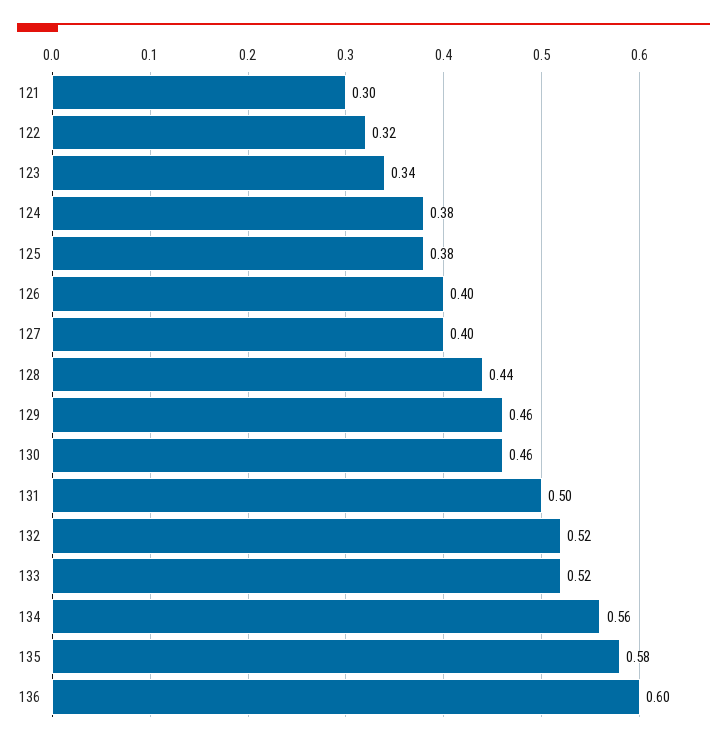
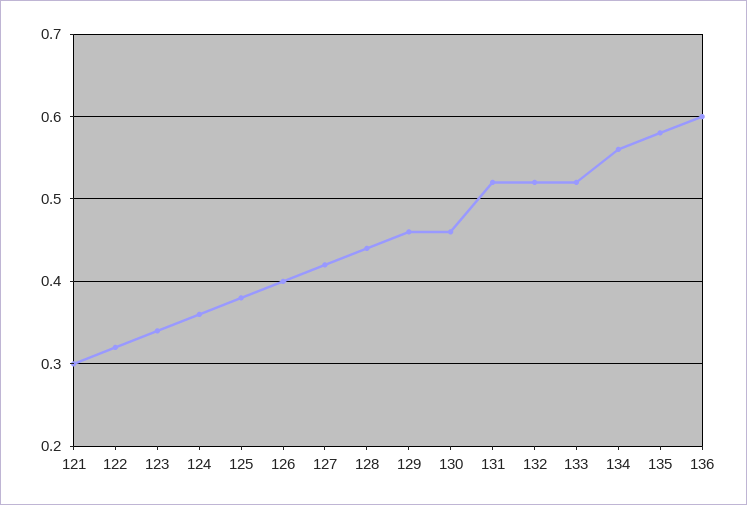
124: 0.38 -> 0.36
127: 0.4 -> 0.42
131: 0.5 -> 0.52

